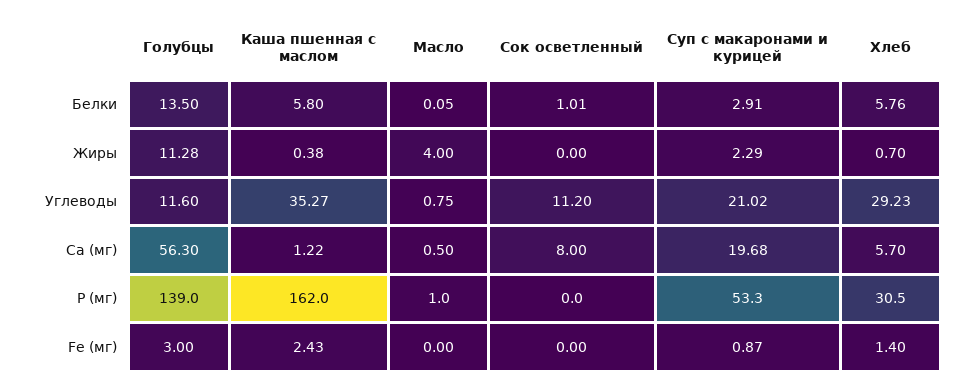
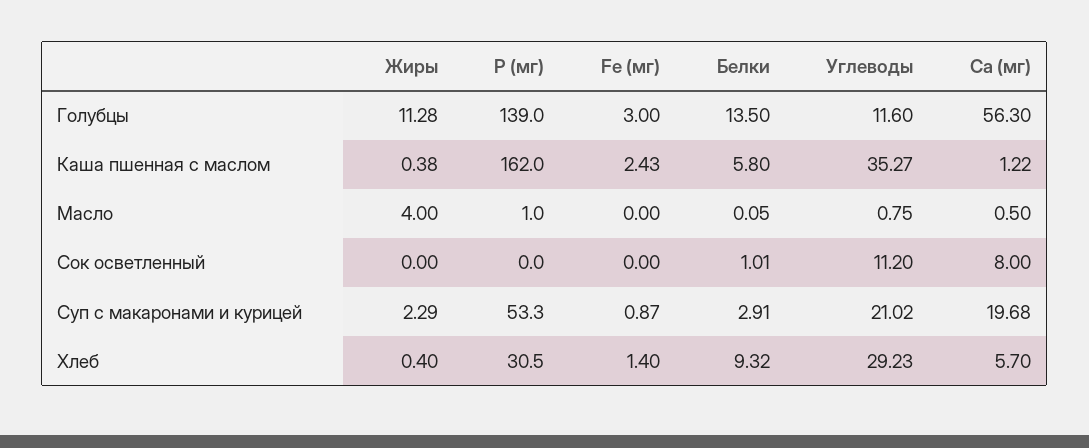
Хлеб, Белки: 5.76 -> 9.32
Хлеб, Жиры: 0.7 -> 0.4

